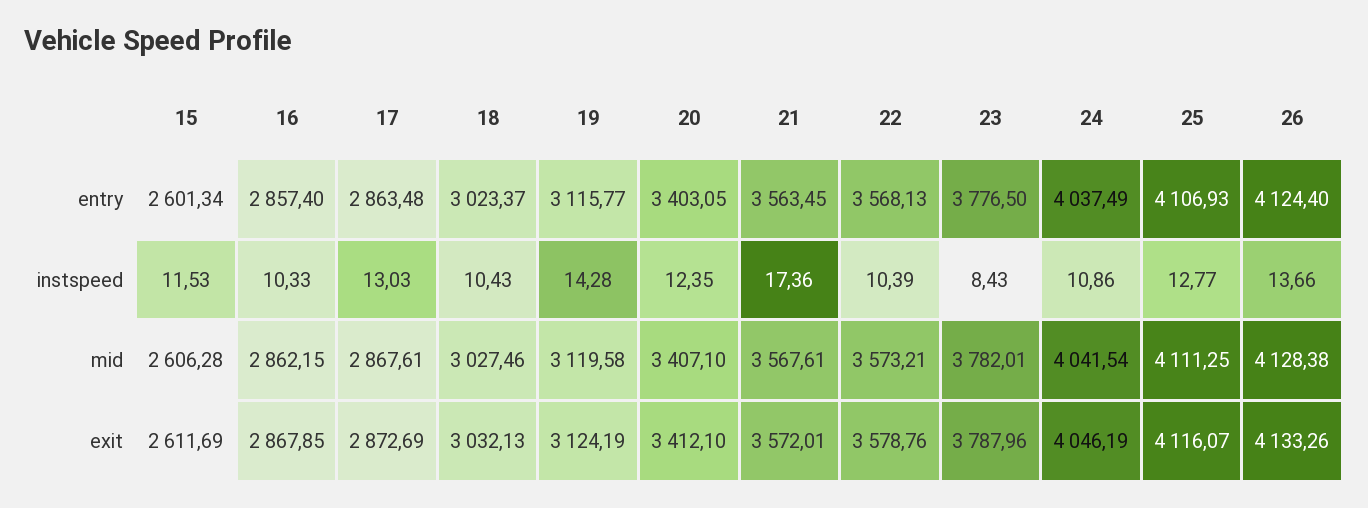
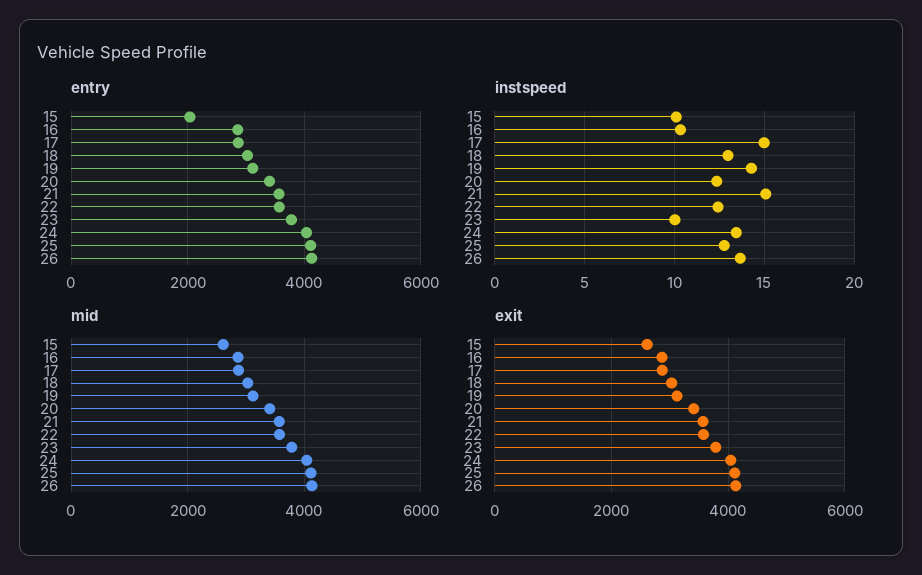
entry, 15: 2601.34 -> 2000
instspeed, 15: 11.53 -> 10
instspeed, 17: 13.03 -> 15
instspeed, 18: 10.43 -> 13
instspeed, 21: 17.36 -> 15
instspeed, 22: 10.39 -> 12.5
instspeed, 23: 8.43 -> 10
instspeed, 24: 10.86 -> 13.5

